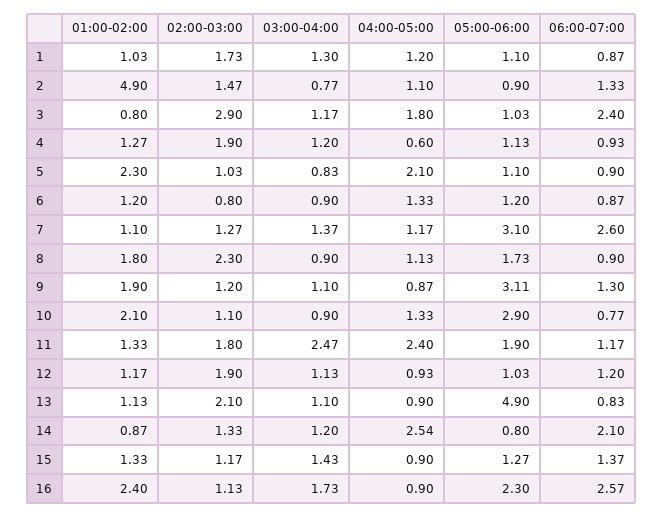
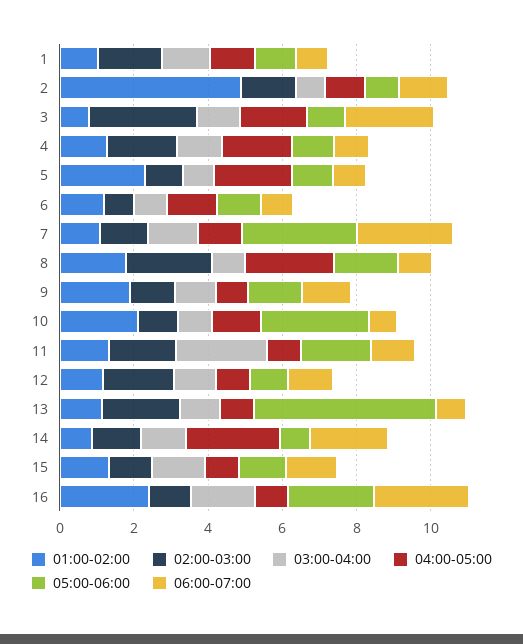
04:00-05:00, 4: 0.6 -> 2
04:00-05:00, 8: 1.13 -> 2.5
05:00-06:00, 9: 3.11 -> 1.5
04:00-05:00, 11: 2.4 -> 1

